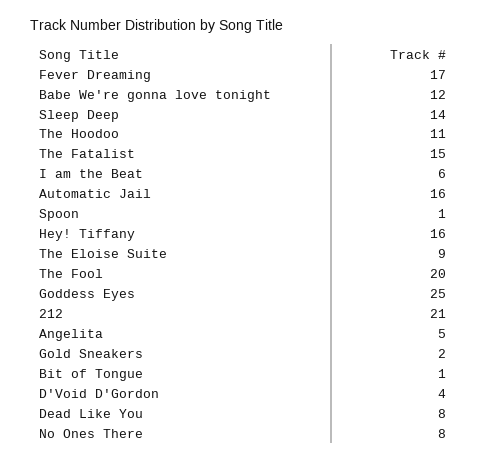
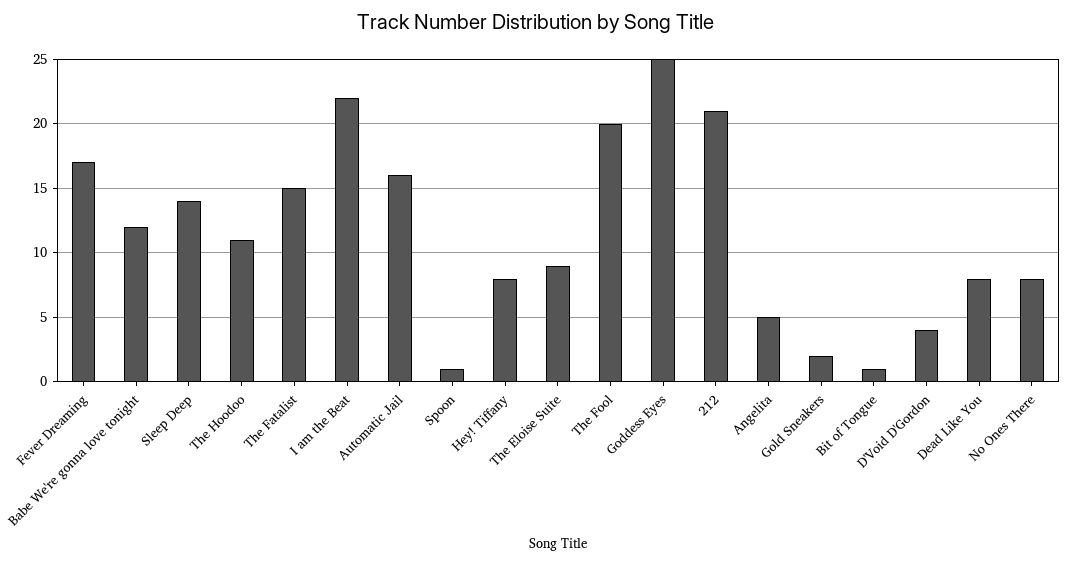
I am the Beat: 6 -> 22
Hey! Tiffany: 16 -> 8

